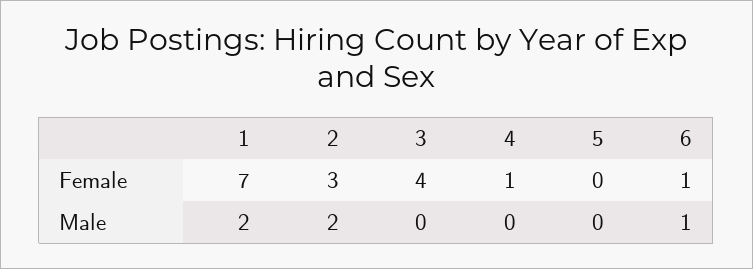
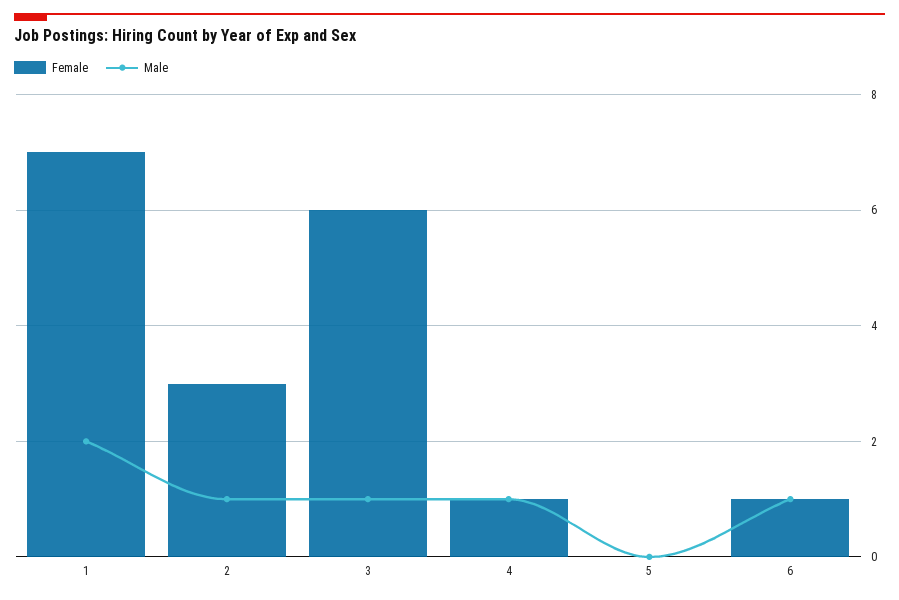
Female, 3: 4 -> 6
Male, 2: 2 -> 1
Male, 3: 0 -> 1
Male, 4: 0 -> 1

